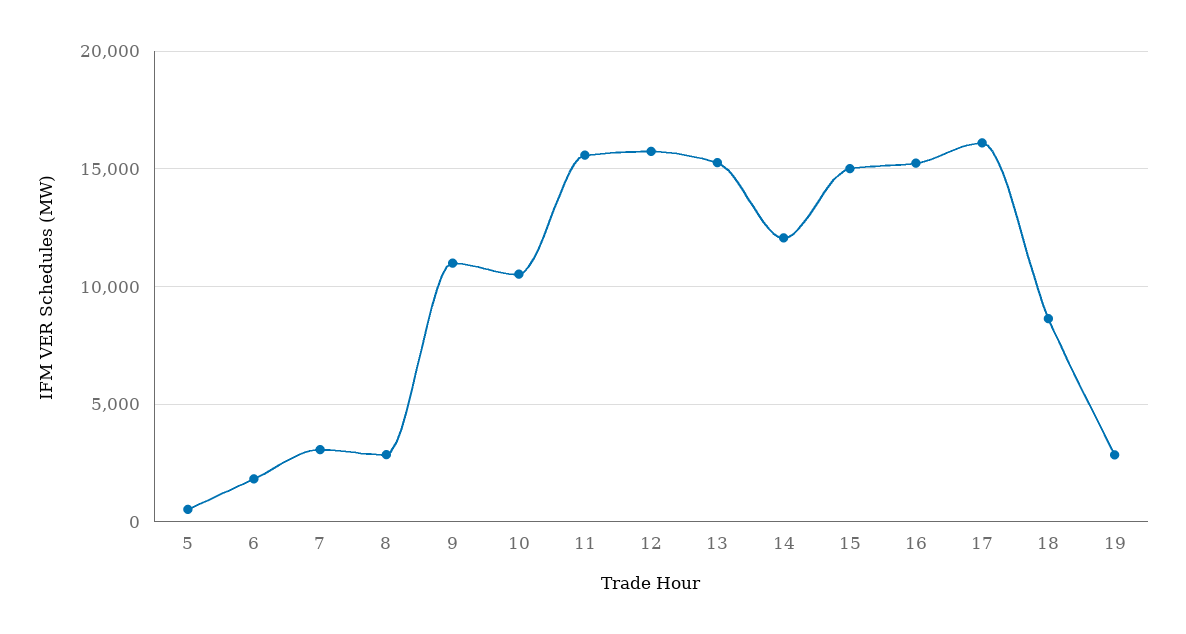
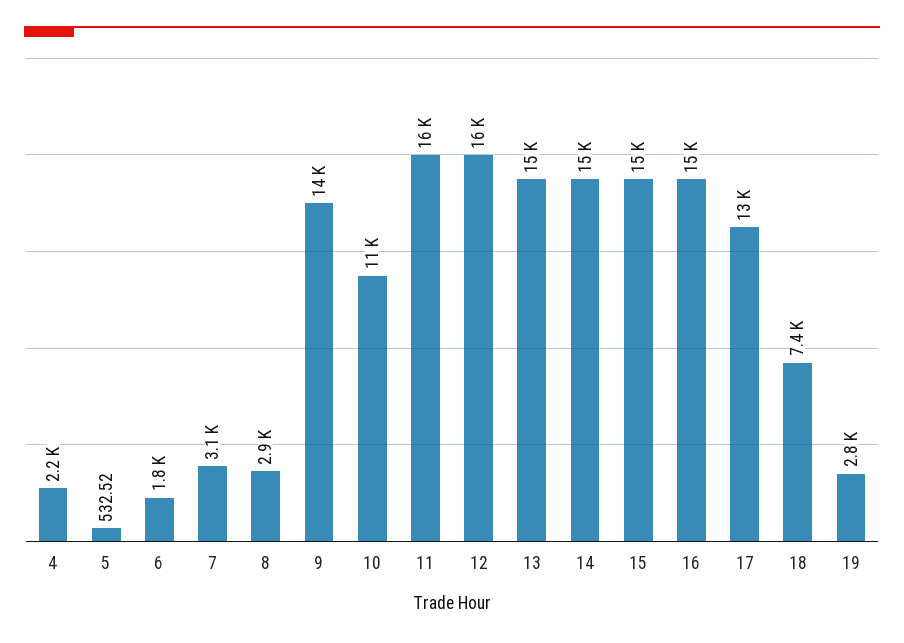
9: 11000 -> 14000
14: 12000 -> 15000
17: 16000 -> 13000
18: 8500 -> 7400
4: none -> 2200

